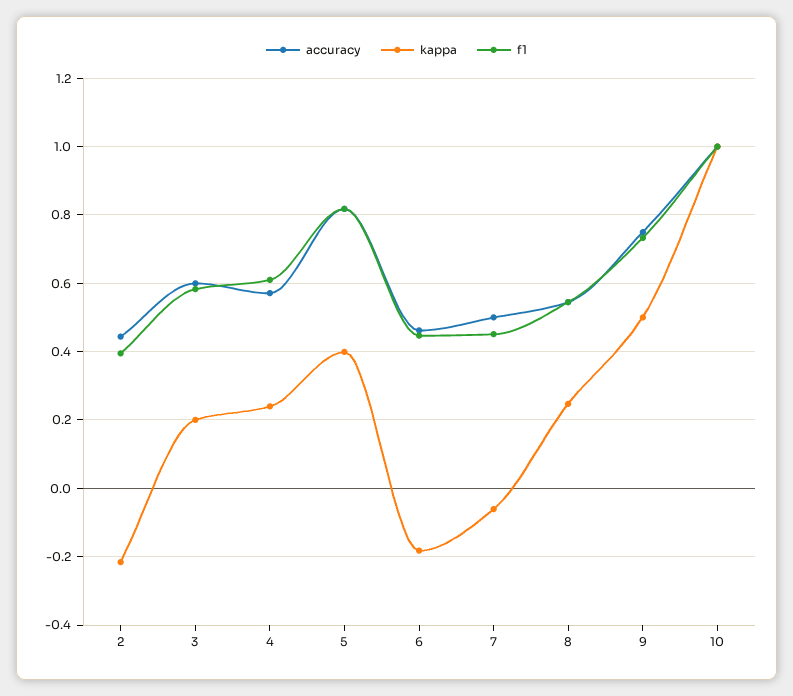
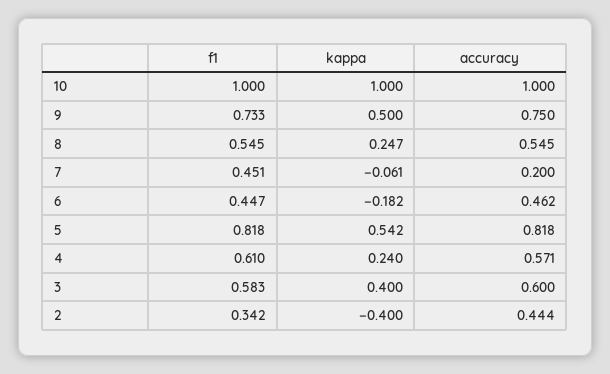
kappa, 2: -0.22 -> -0.4
f1, 2: 0.4 -> 0.342
kappa, 3: 0.2 -> 0.4
kappa, 5: 0.4 -> 0.542
accuracy, 7: 0.5 -> 0.2

